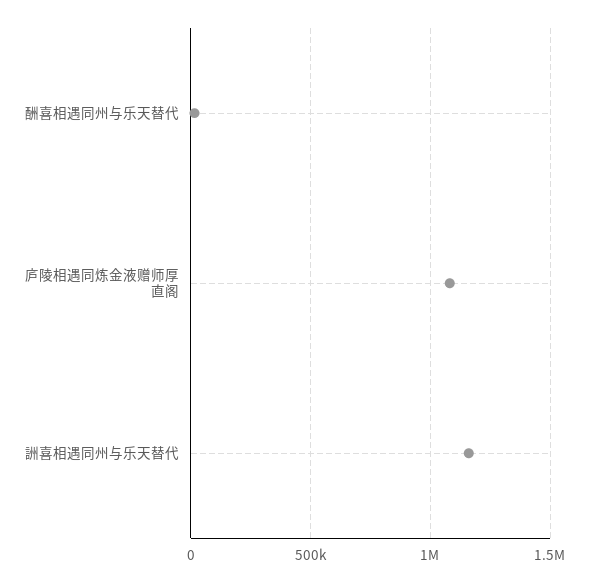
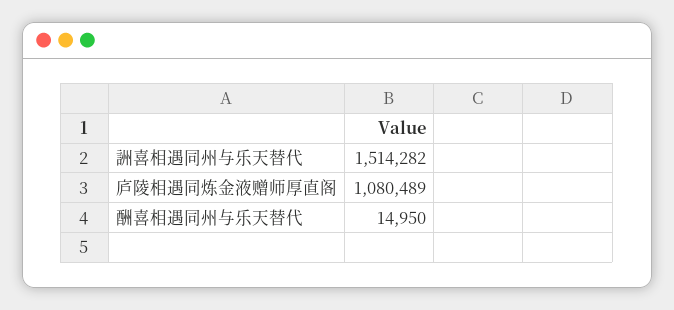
詶喜相遇同州与乐天替代: 1150000 -> 1514282

